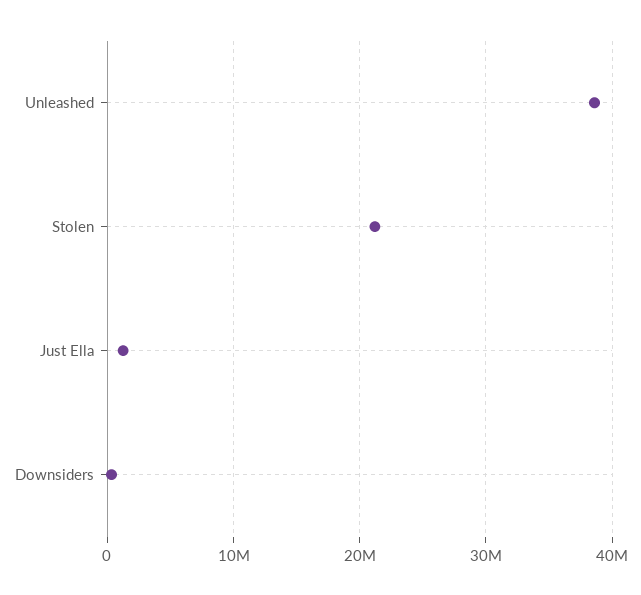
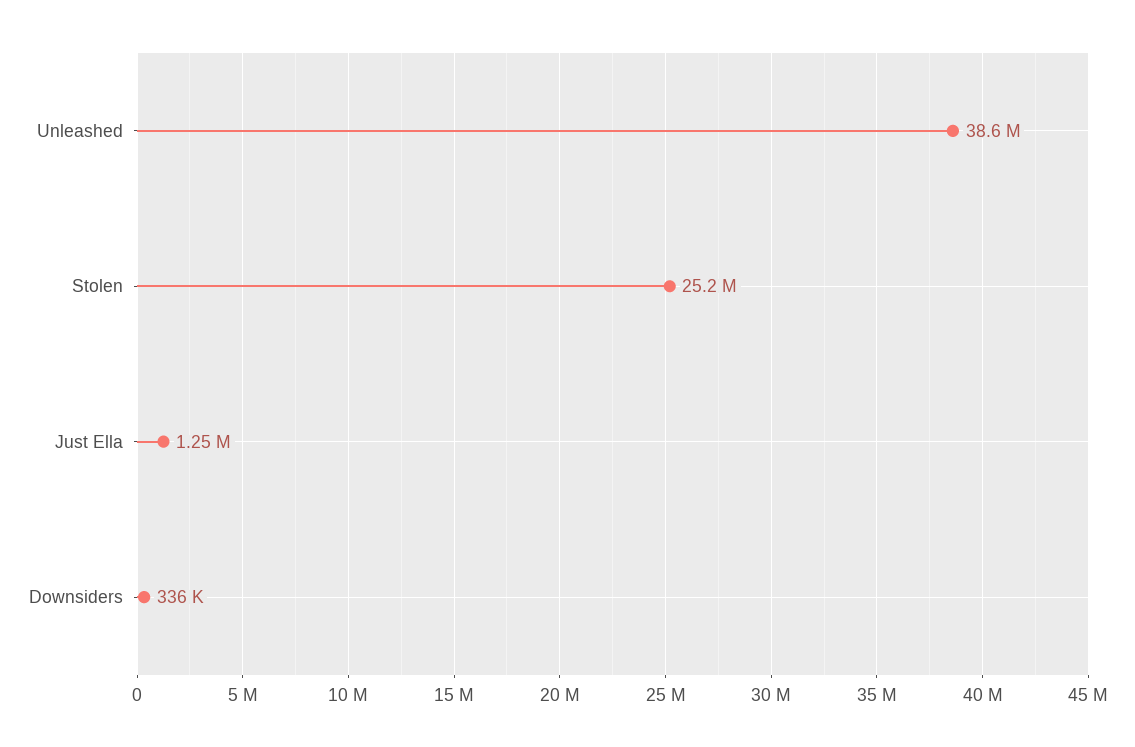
Stolen: 21000000 -> 25200000

